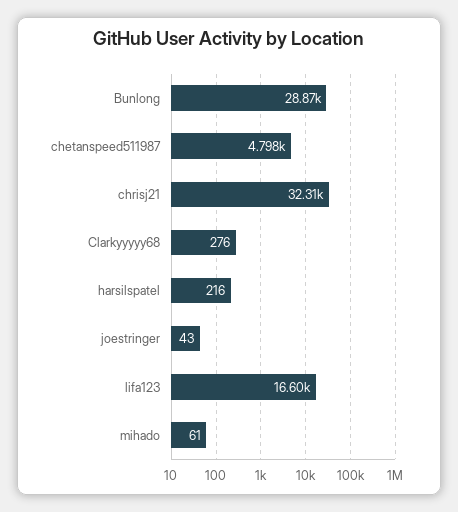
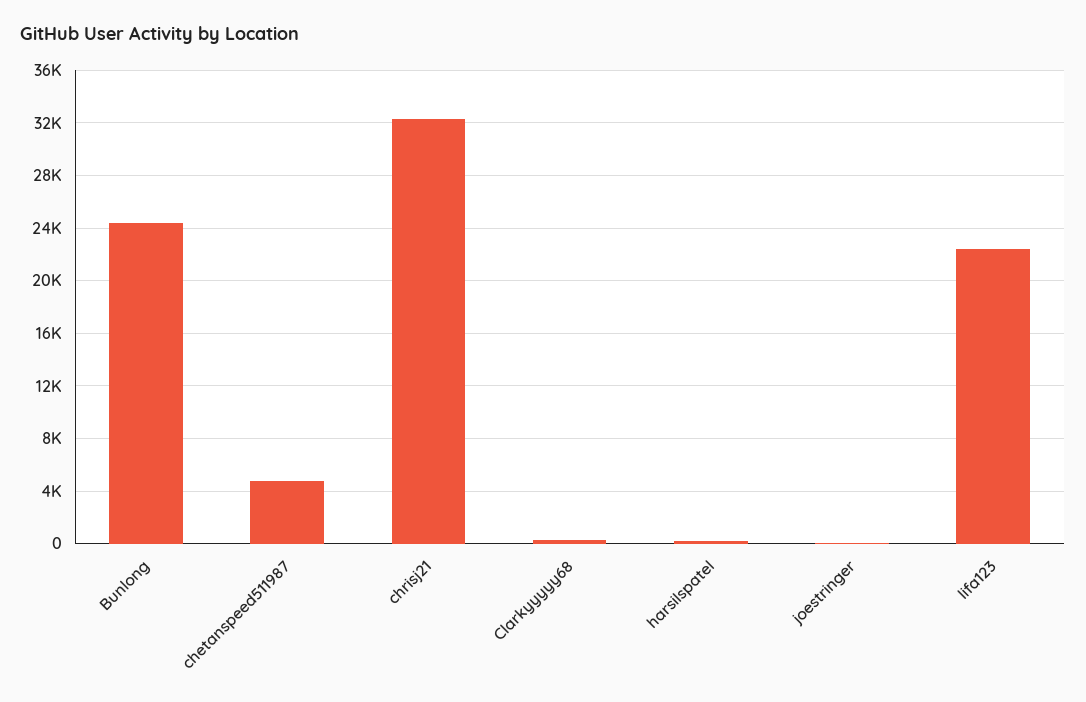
Bunlong: 28870 -> 24500
lifa123: 16600 -> 22500
mihado: 61 -> none

